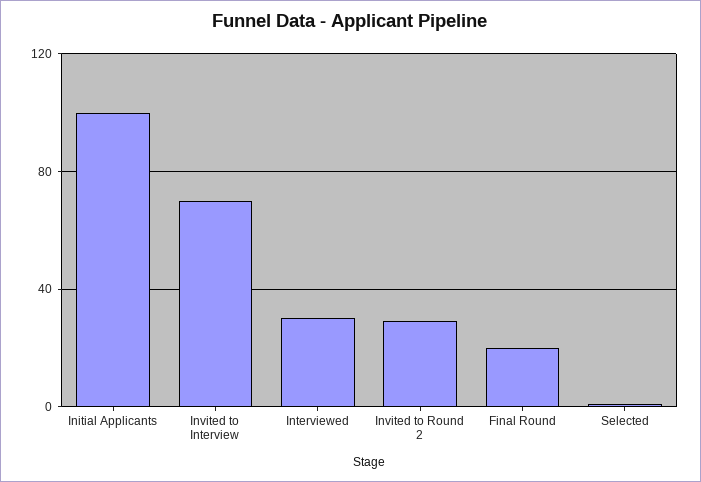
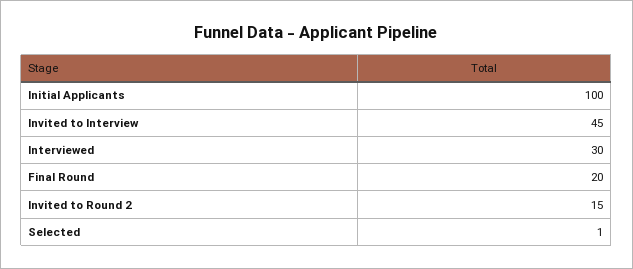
Invited to Interview: 70 -> 45
Invited to Round 2: 30 -> 15

